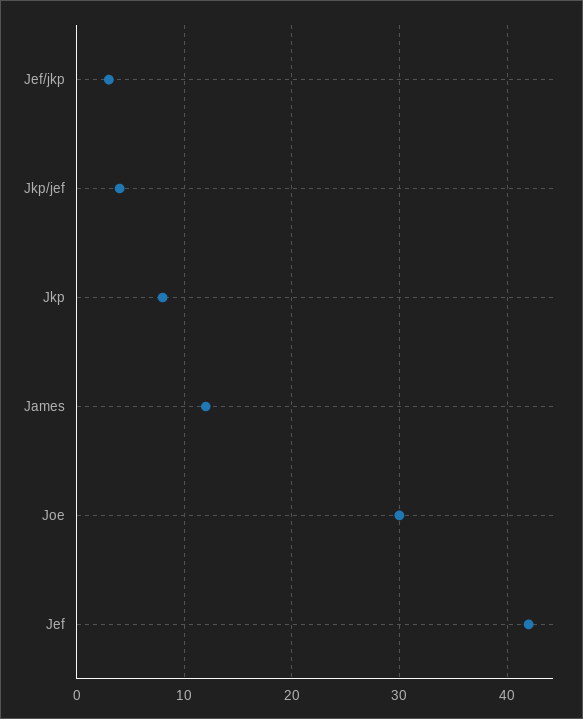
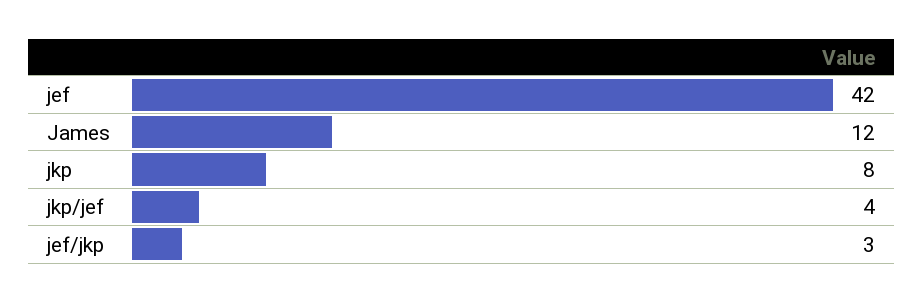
Joe: 30 -> none

